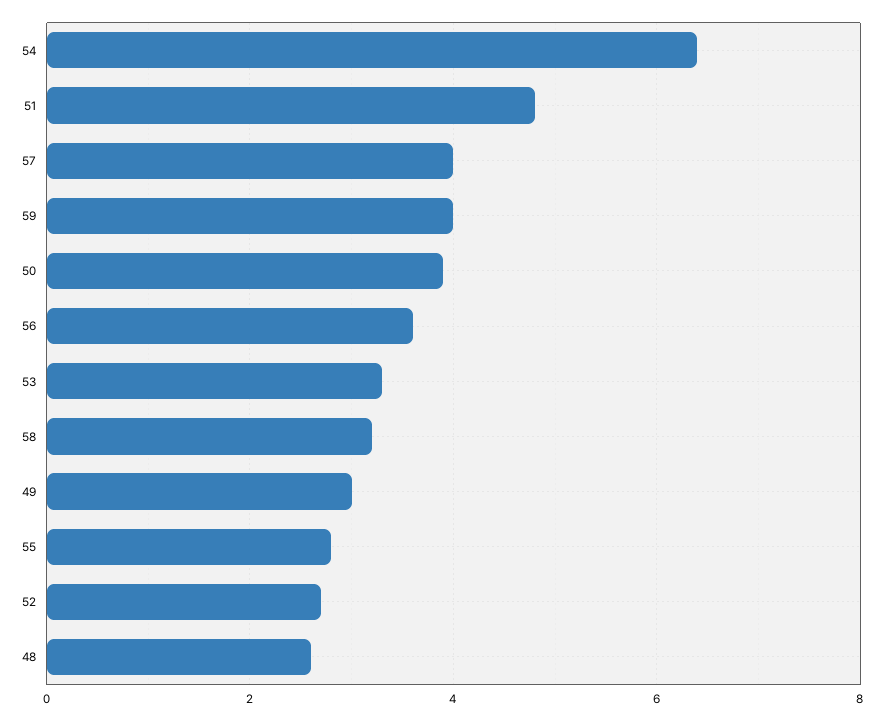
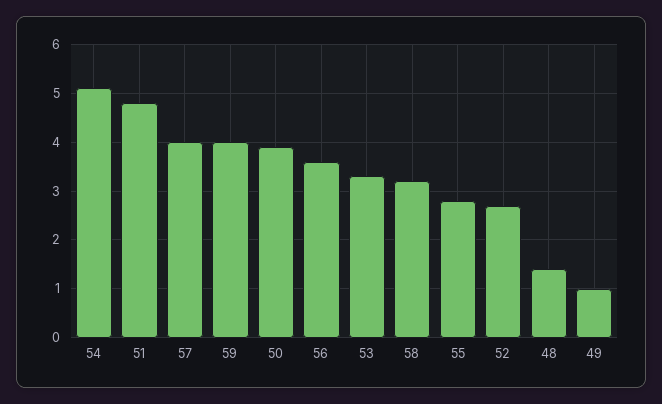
54: 6.5 -> 5
49: 3 -> 1
48: 2.5 -> 1.5

